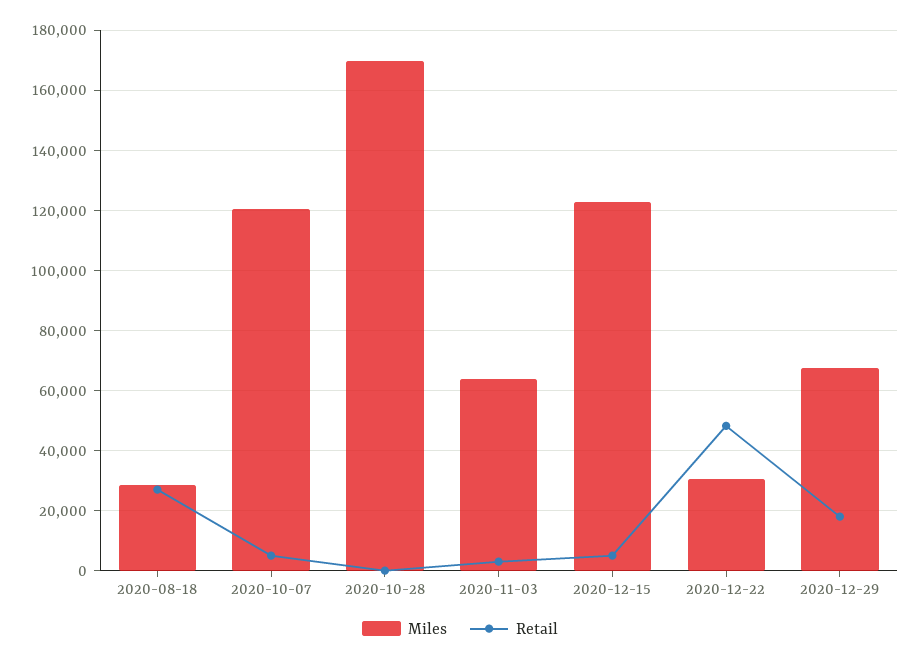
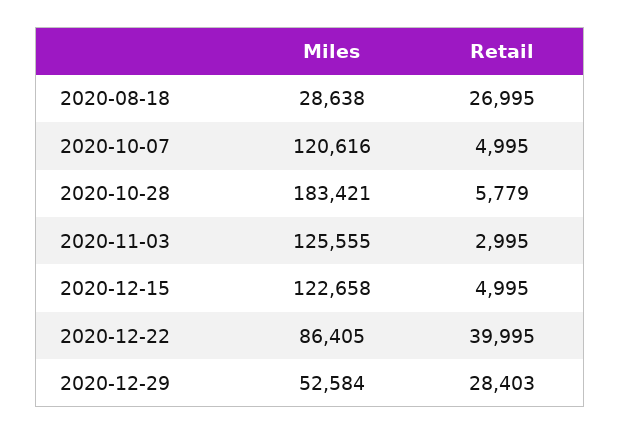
Miles, 2020-10-28: 170000 -> 183421
Retail, 2020-10-28: 0 -> 5779
Miles, 2020-11-03: 64000 -> 125555
Miles, 2020-12-22: 30000 -> 86405
Retail, 2020-12-22: 48000 -> 39995
Miles, 2020-12-29: 68000 -> 52584
Retail, 2020-12-29: 18000 -> 28403

